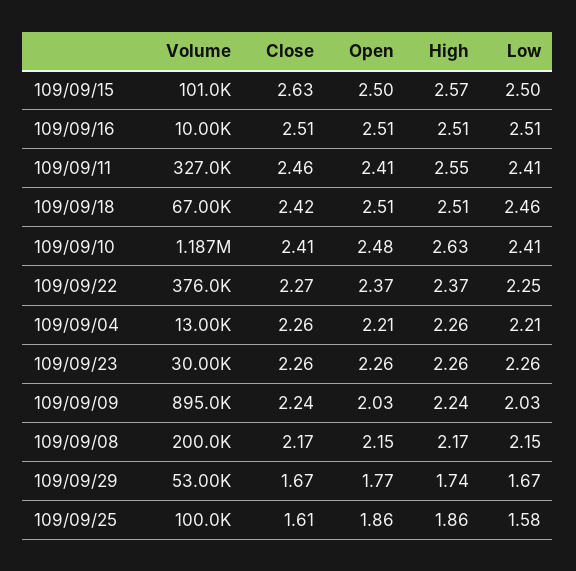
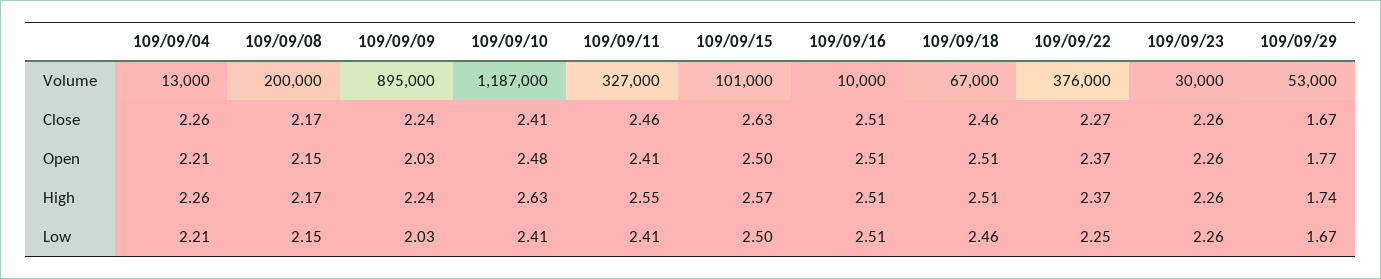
Close, 109/09/18: 2.42 -> 2.46
Volume, 109/09/25: 100000 -> none
Close, 109/09/25: 1.61 -> none
Open, 109/09/25: 1.86 -> none
High, 109/09/25: 1.86 -> none
Low, 109/09/25: 1.58 -> none

